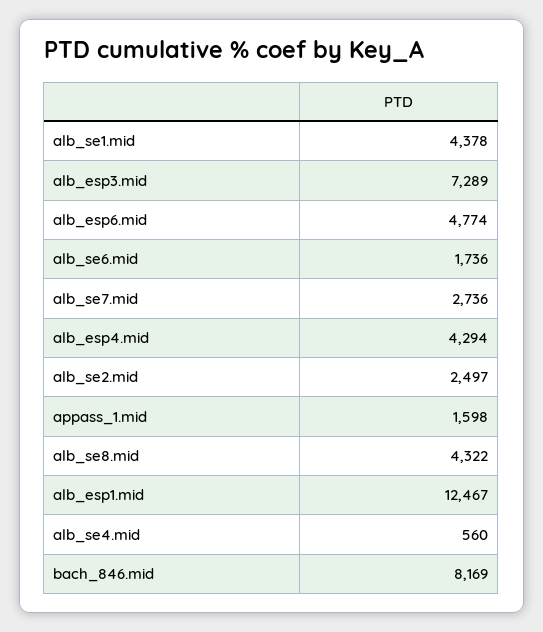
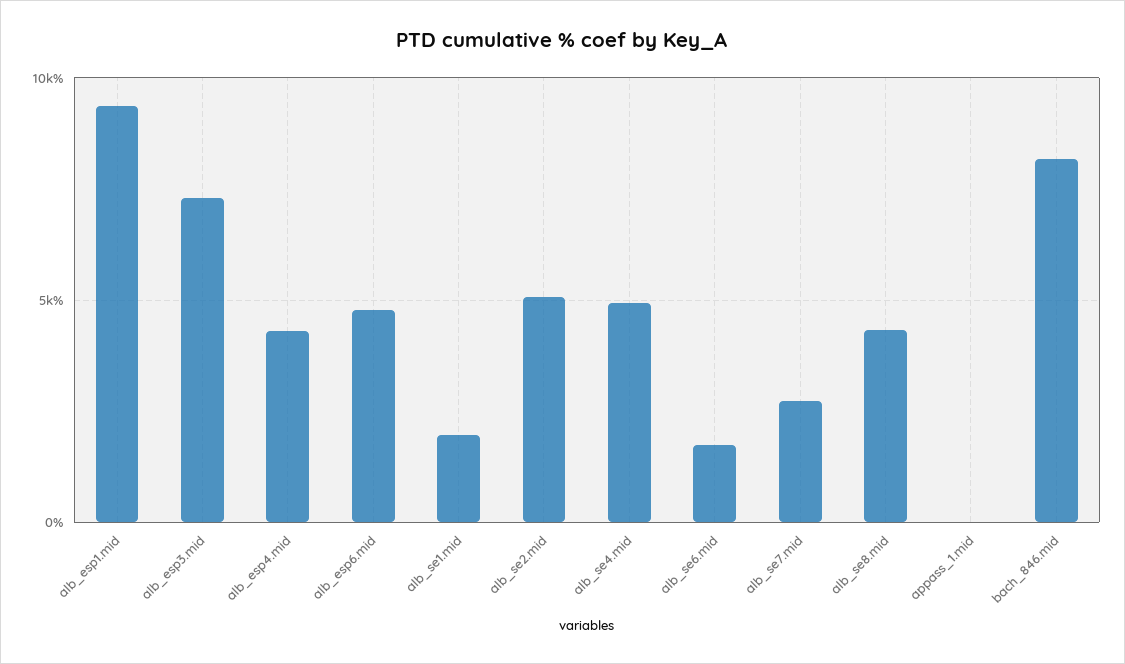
alb_se1.mid: 4378 -> 2000
alb_se2.mid: 2497 -> 5000
appass_1.mid: 1598 -> 0
alb_esp1.mid: 12467 -> 9500
alb_se4.mid: 560 -> 5000

